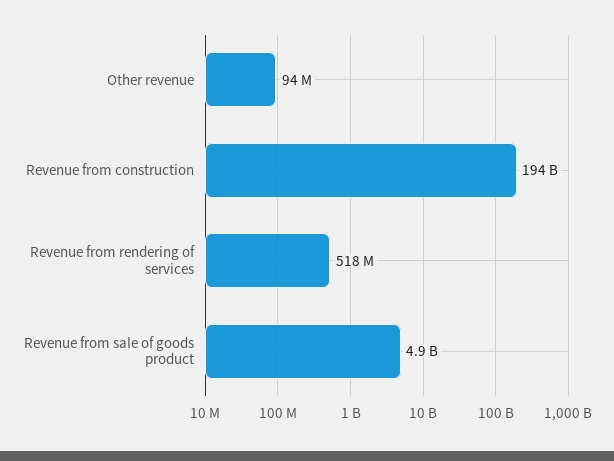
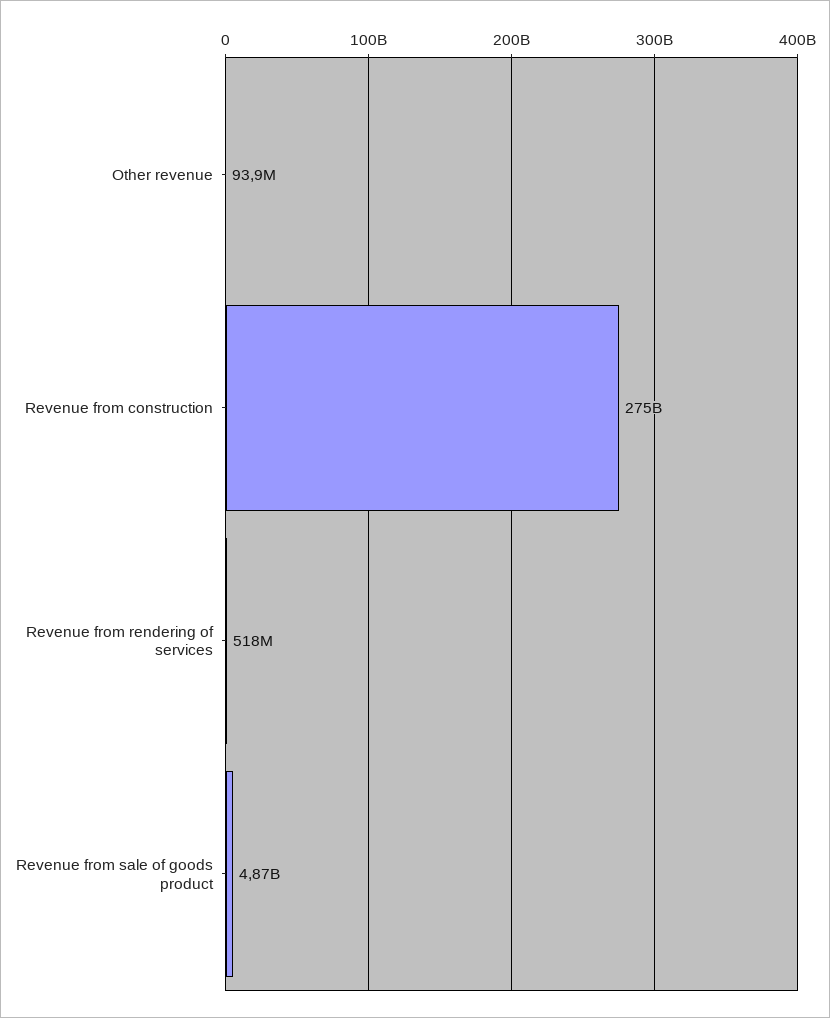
Revenue from construction: 194000000000 -> 275000000000

